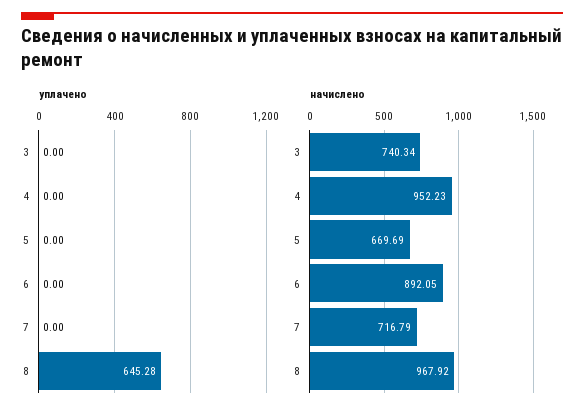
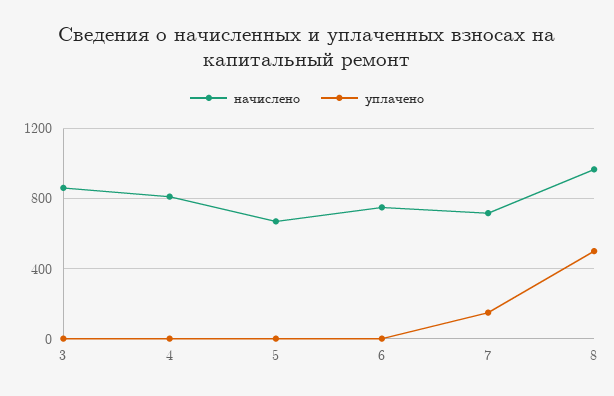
уплачено, 7: 0 -> 150
уплачено, 8: 645.28 -> 500
начислено, 3: 740.34 -> 850
начислено, 4: 952.23 -> 800
начислено, 6: 892.05 -> 750

